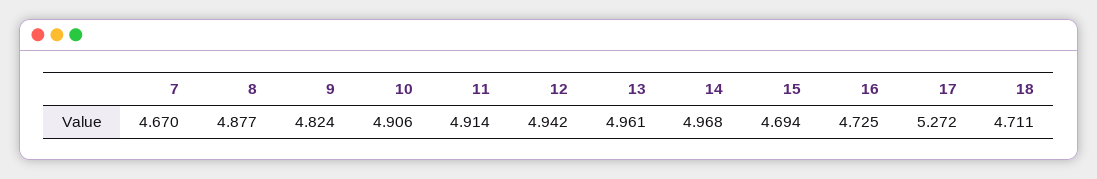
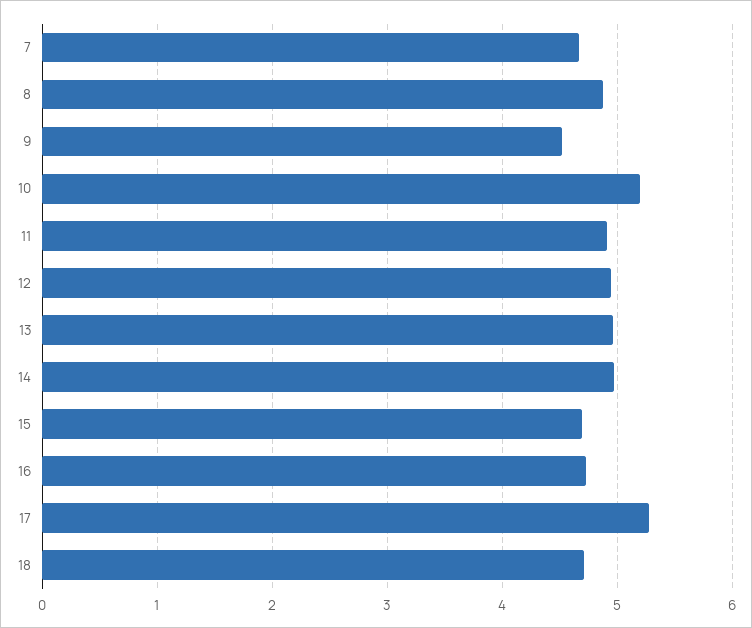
9: 4.824 -> 4.5
10: 4.906 -> 5.2

